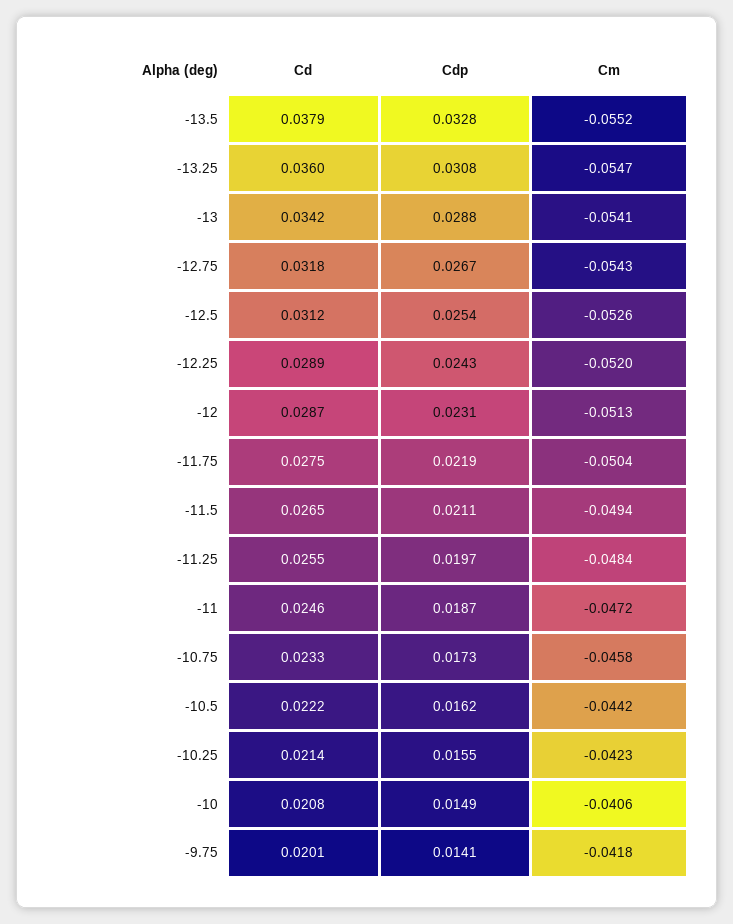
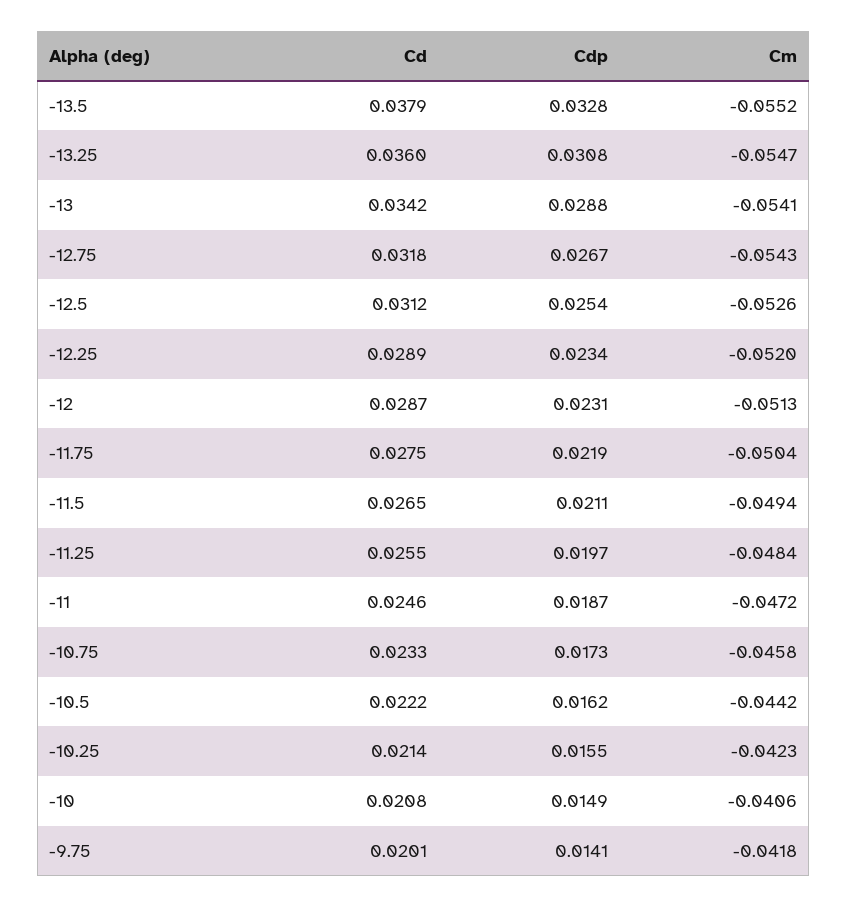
Cdp, -12.25: 0.0243 -> 0.0234

